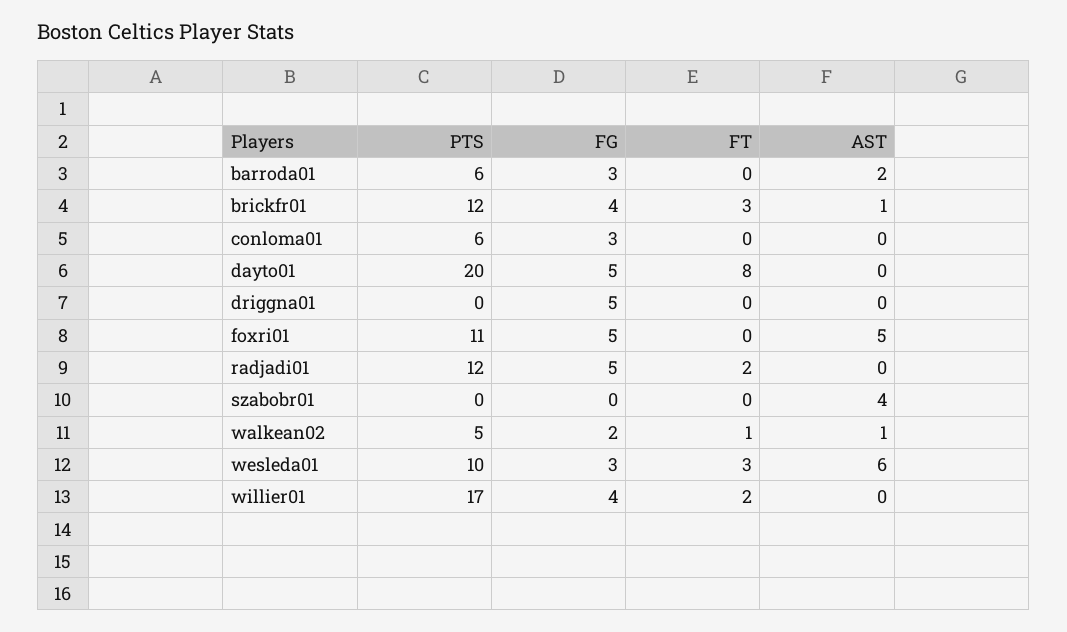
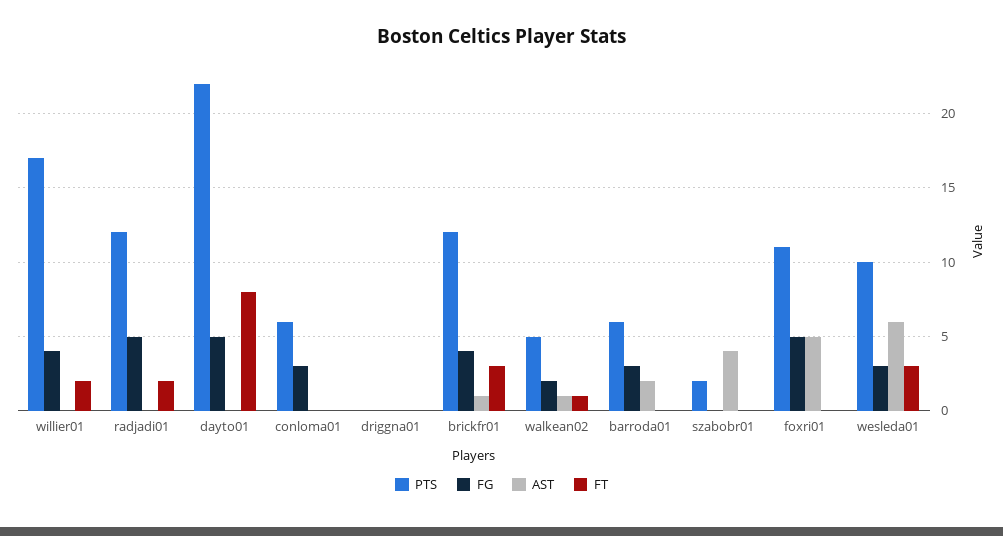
PTS, dayto01: 20 -> 22
FG, driggna01: 5 -> 0
PTS, szabobr01: 0 -> 2

